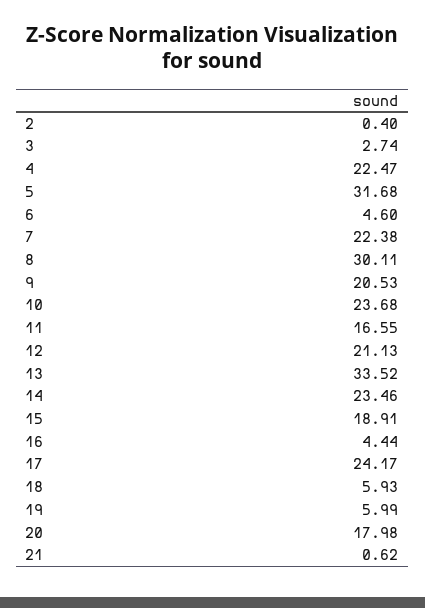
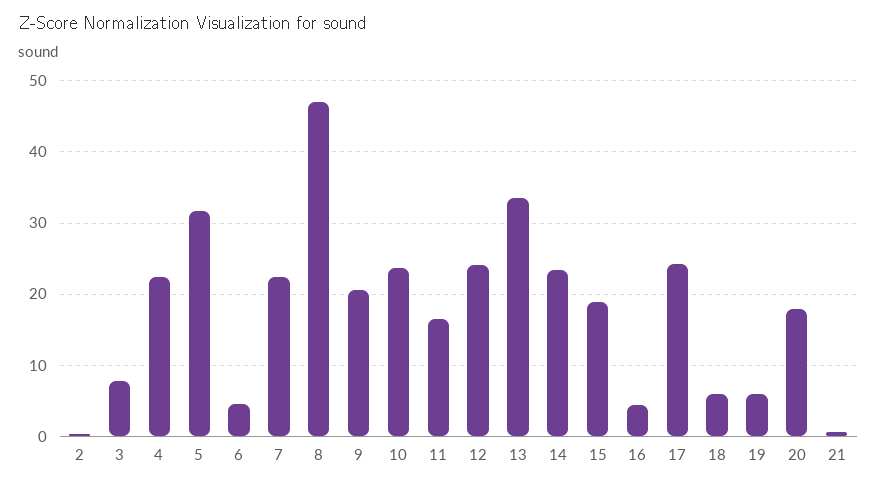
3: 2.74 -> 8
8: 30.11 -> 47
12: 21.13 -> 24

